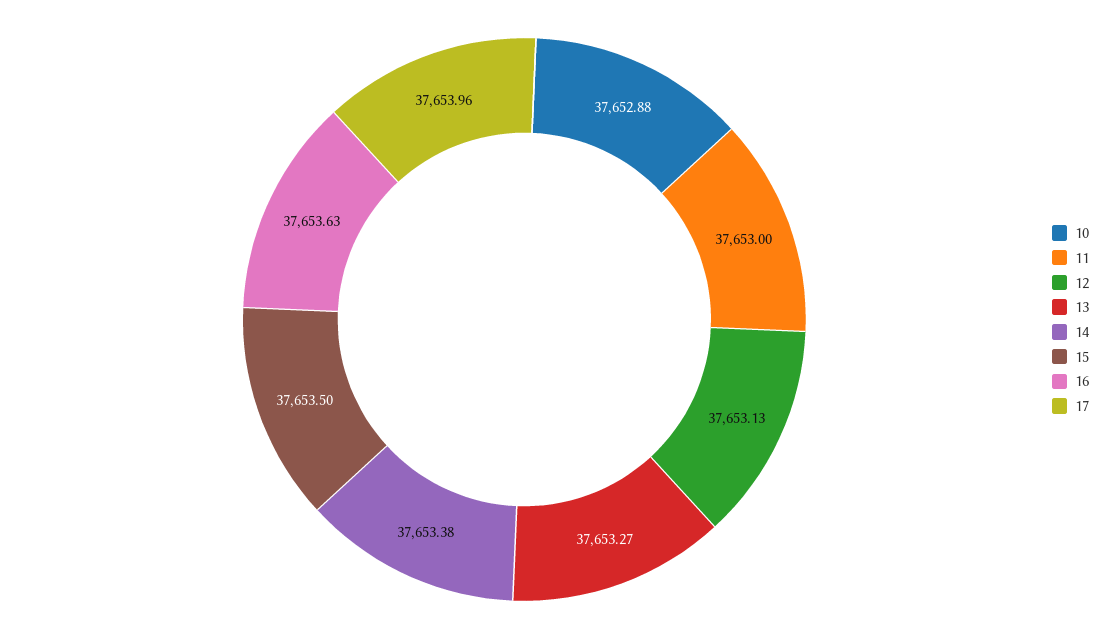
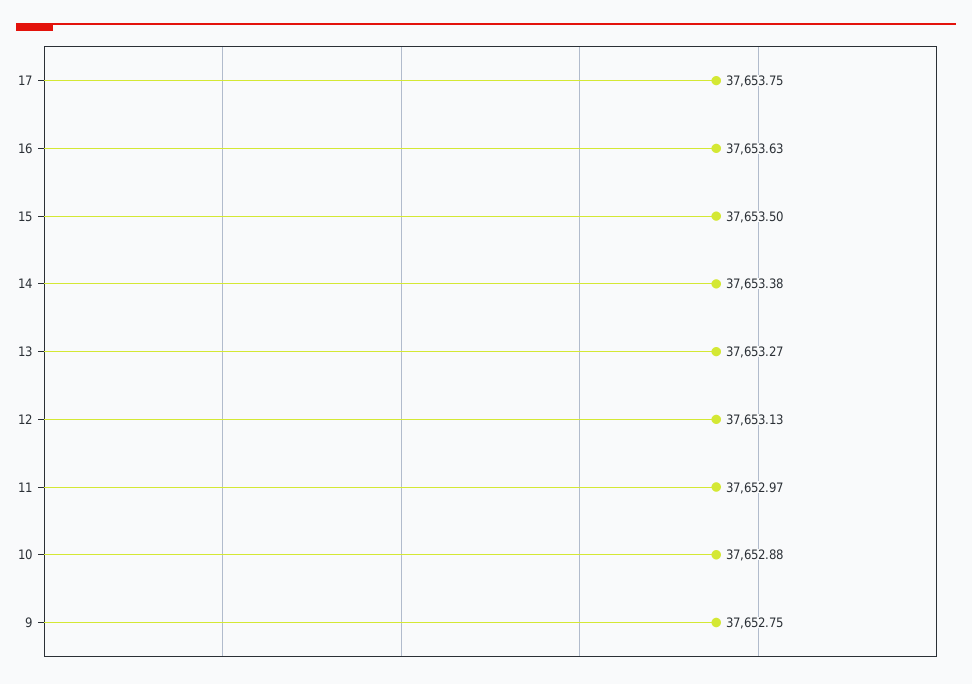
11: 37653 -> 37652.97
17: 37653.96 -> 37653.75
9: none -> 37652.75

